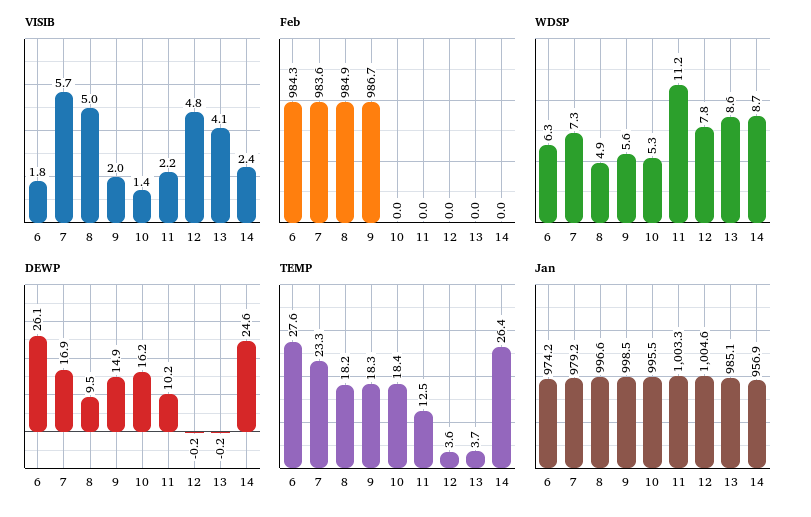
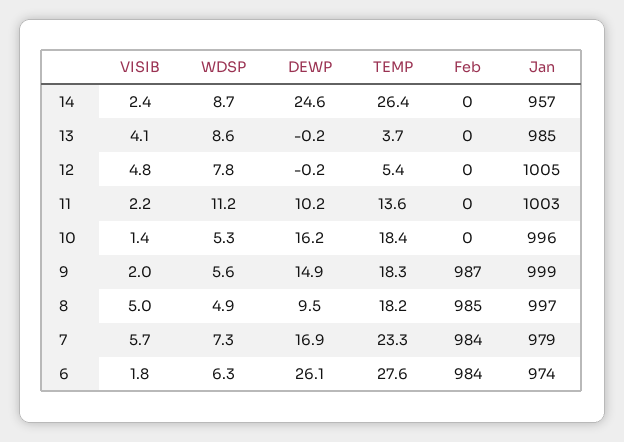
TEMP, 11: 12.5 -> 13.6
TEMP, 12: 3.6 -> 5.4

